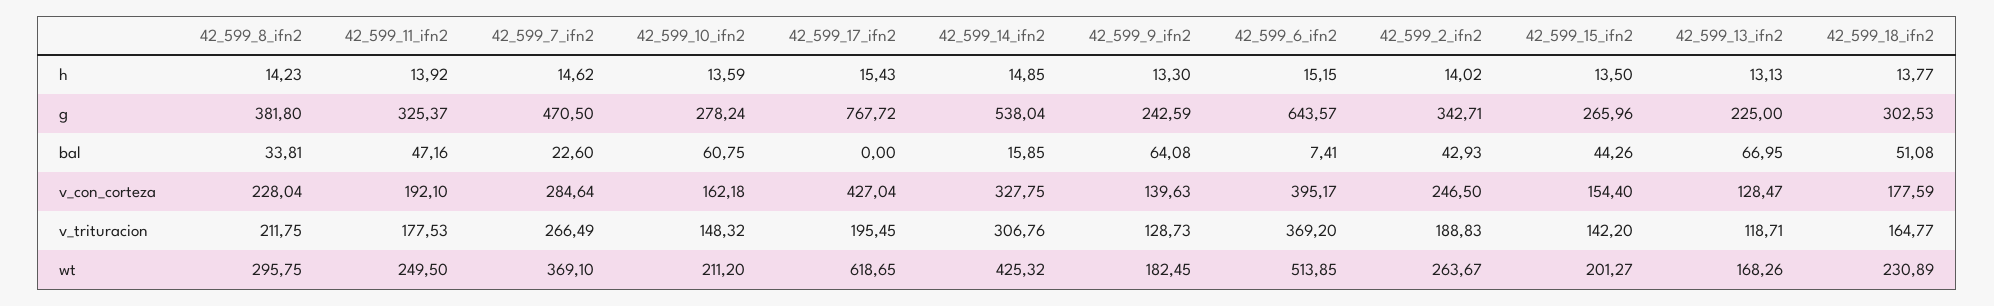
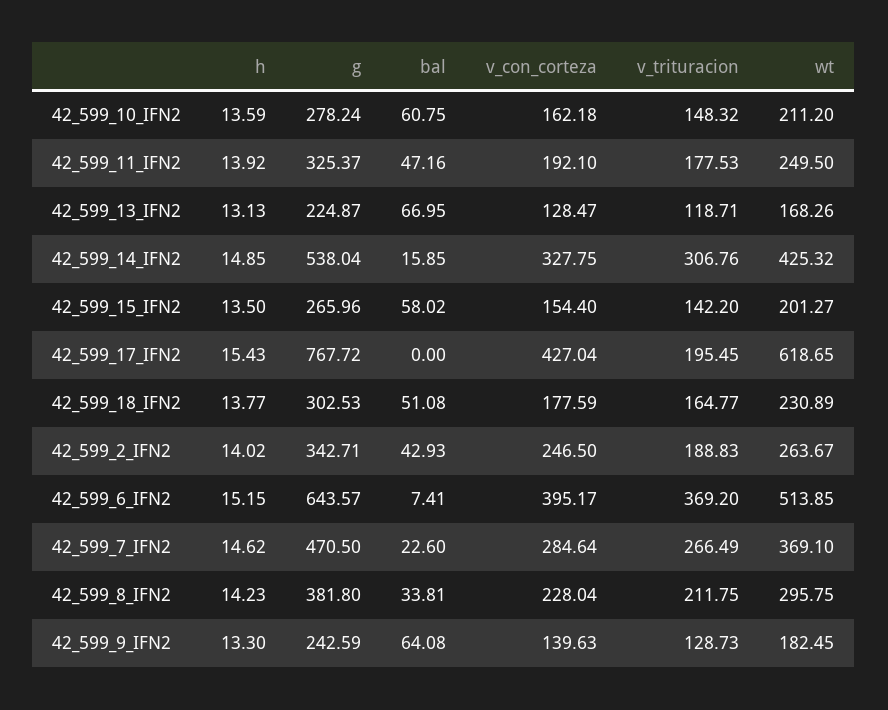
42_599_13_ifn2, g: 225 -> 224.87
42_599_15_ifn2, bal: 44.26 -> 58.02

